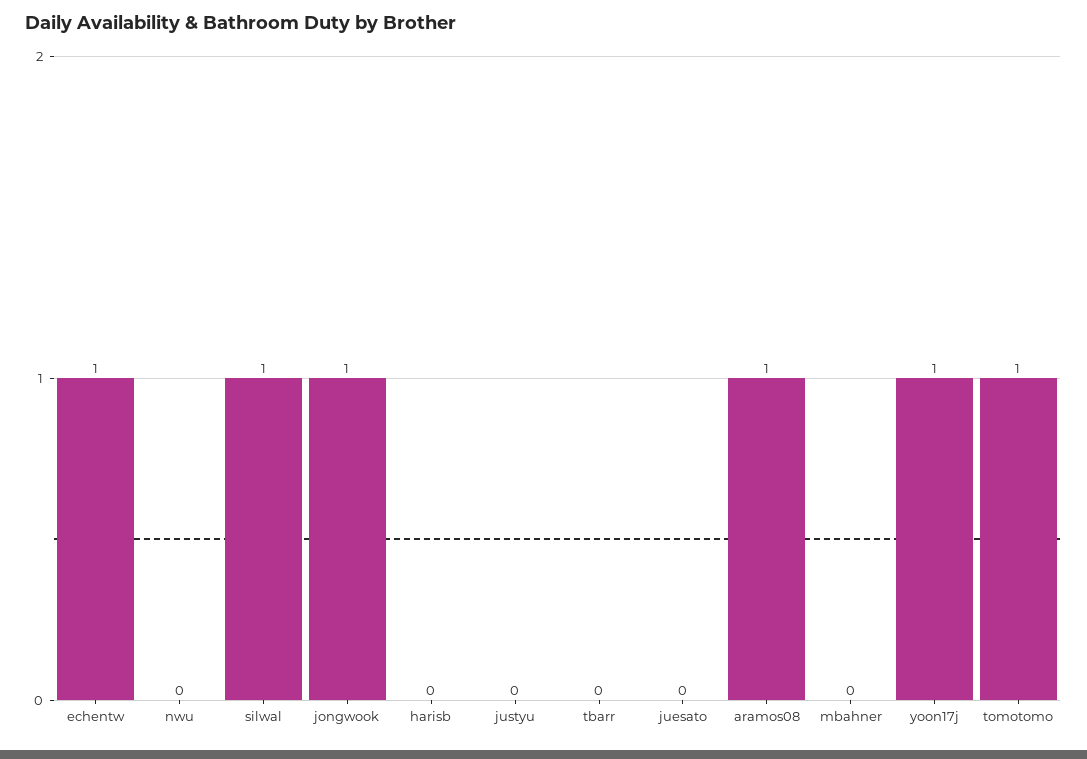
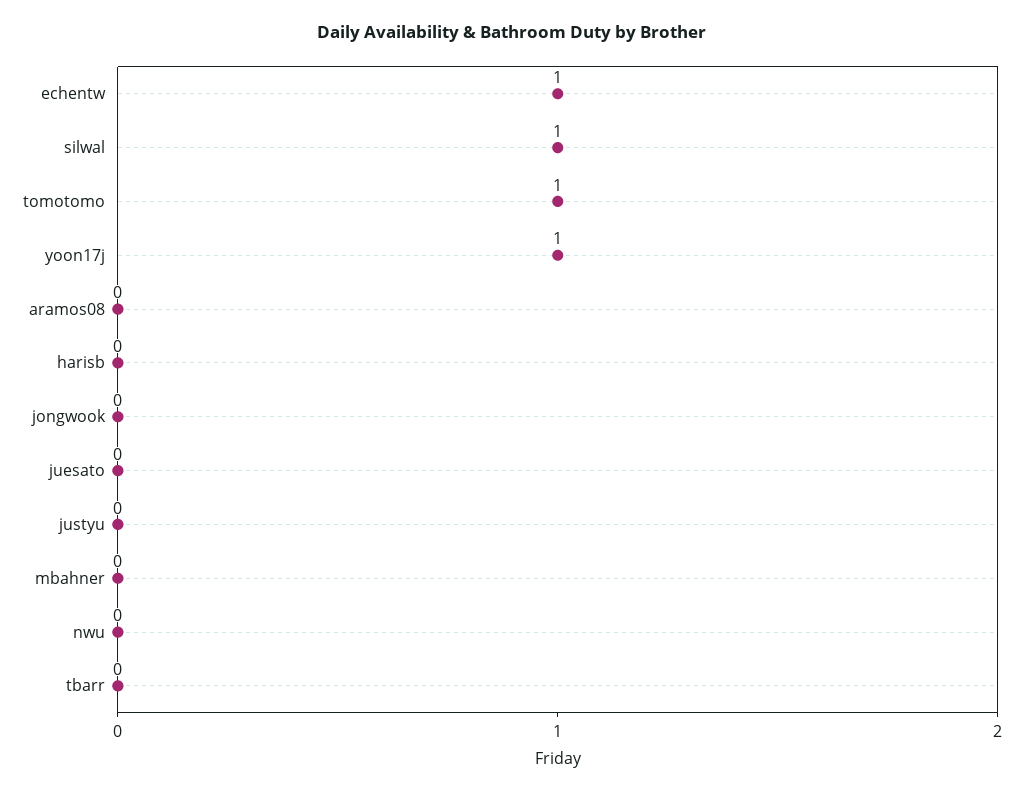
jongwook: 1 -> 0
aramos08: 1 -> 0

